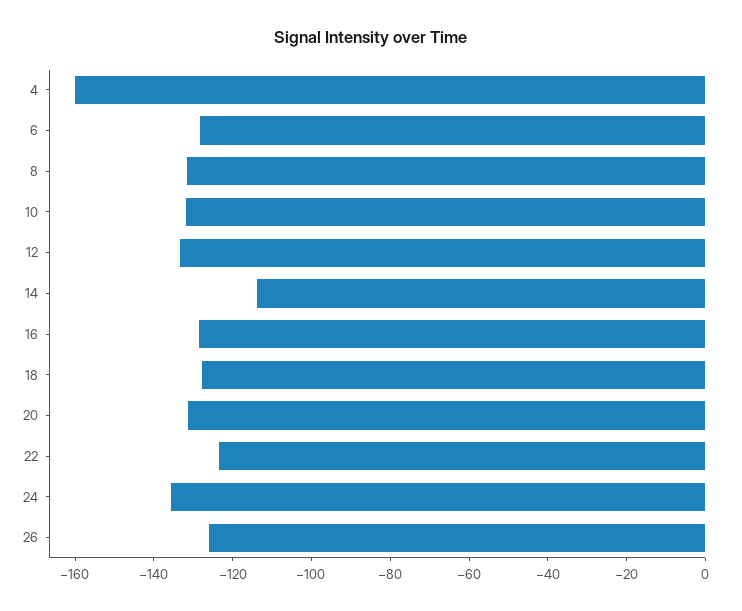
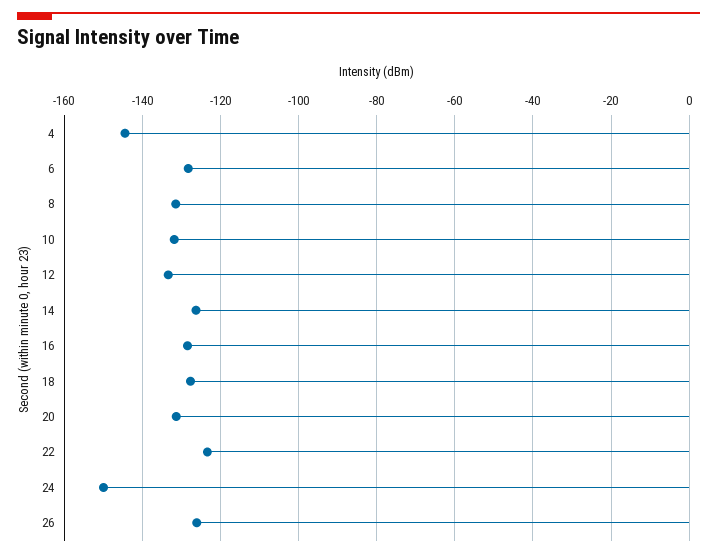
4: -160 -> -144
14: -115 -> -126
24: -135 -> -150

